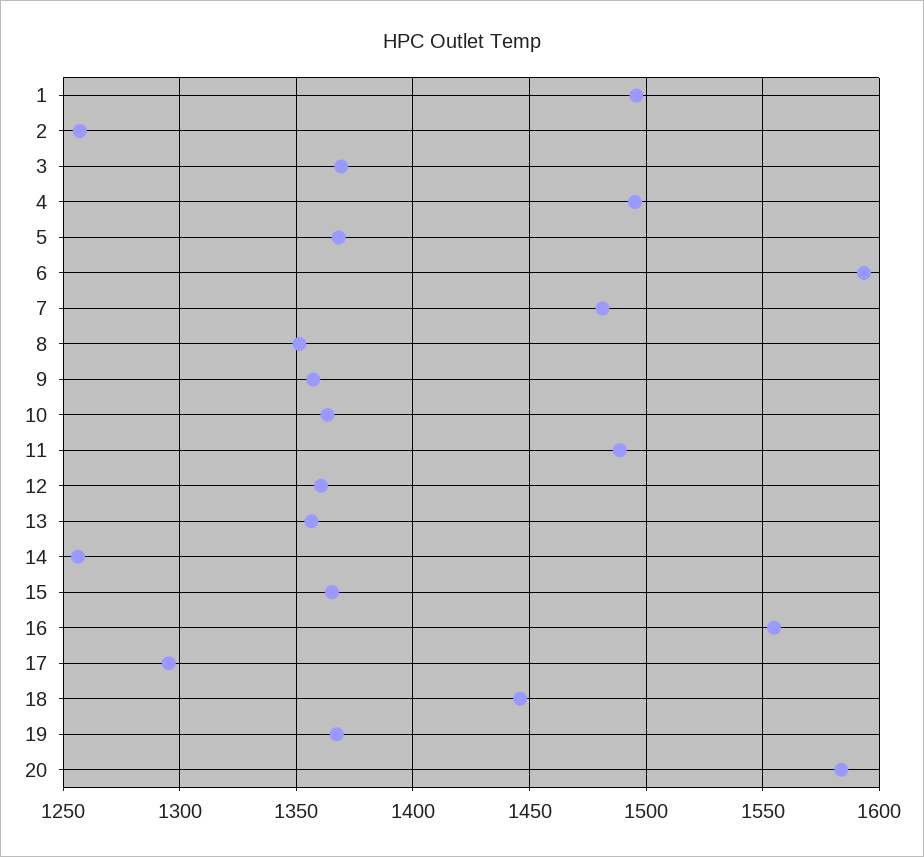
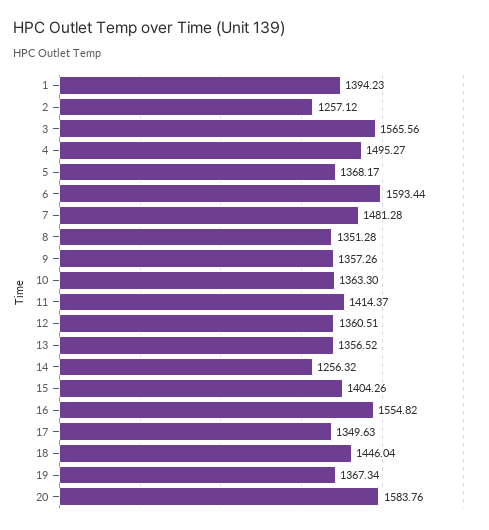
1: 1495 -> 1394.23
3: 1370 -> 1565.56
11: 1490 -> 1414.37
15: 1365 -> 1404.26
17: 1295 -> 1349.63

